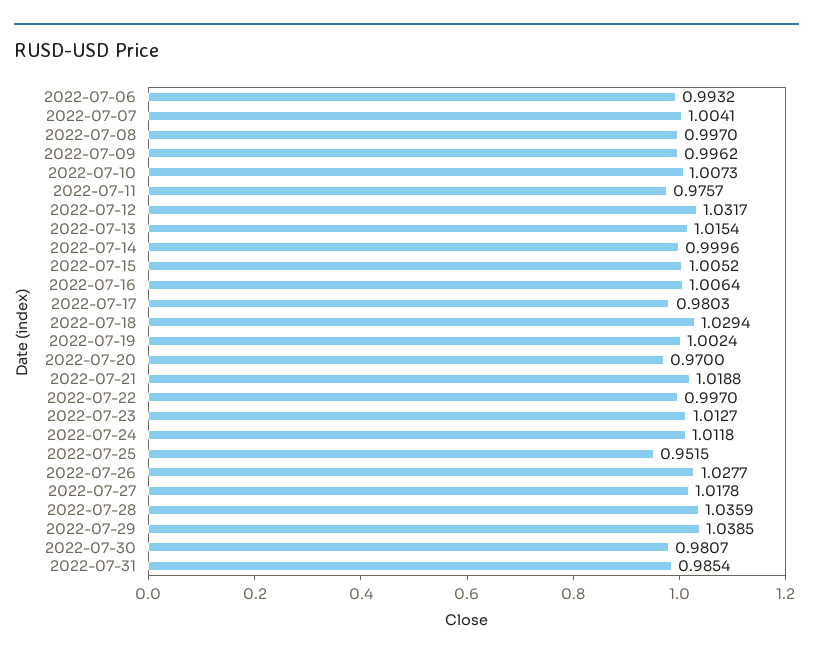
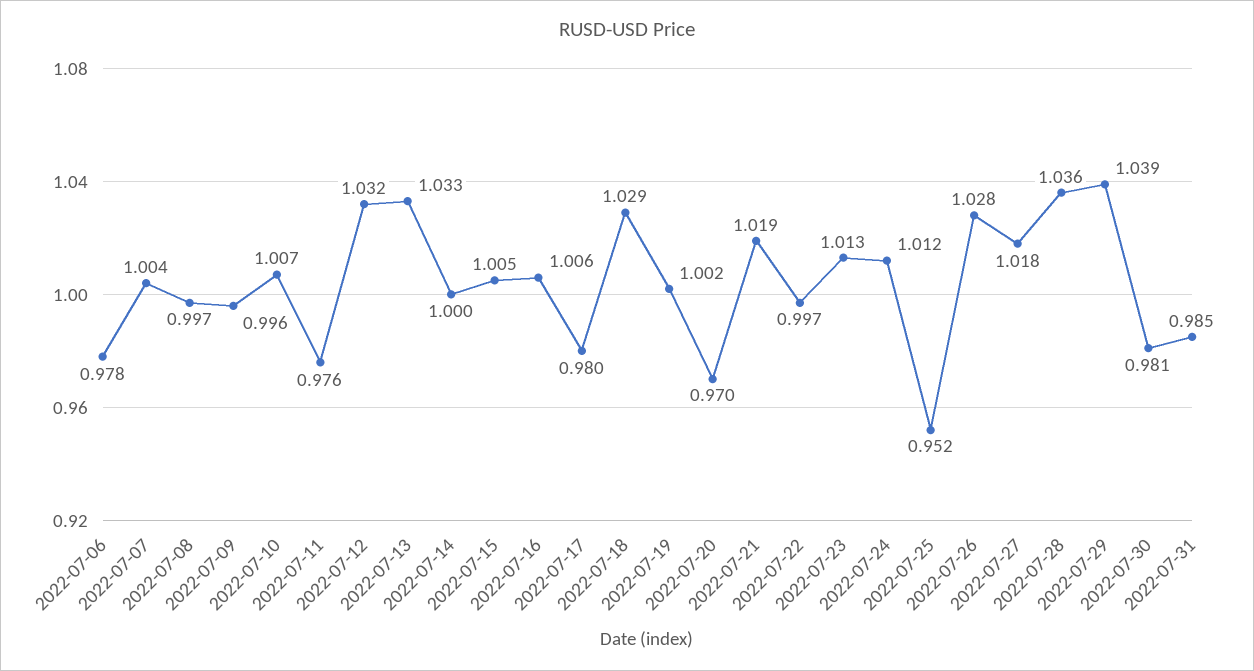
2022-07-06: 0.9932 -> 0.978
2022-07-13: 1.0154 -> 1.033

